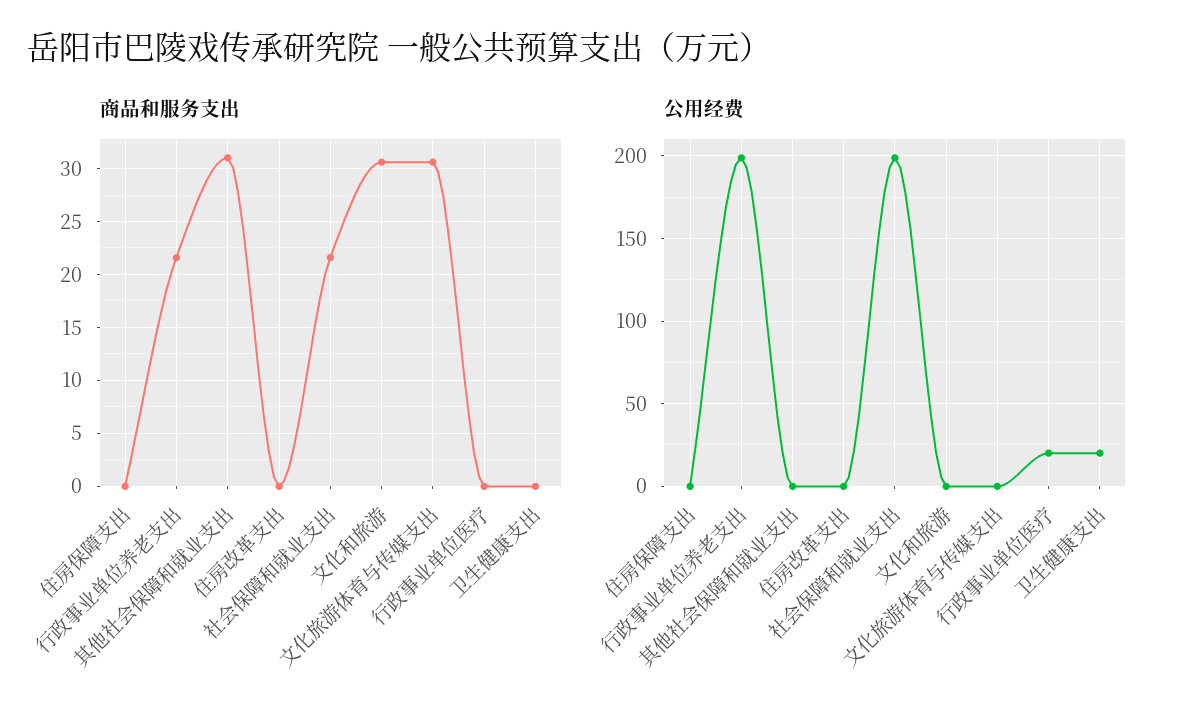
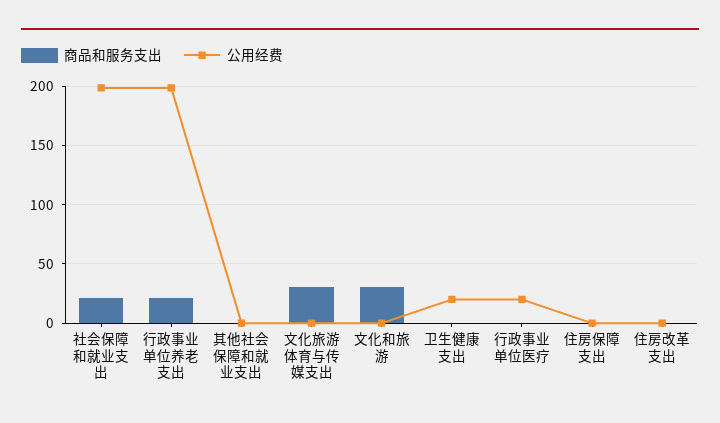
商品和服务支出, 其他社会保障和就业支出: 31 -> 0

